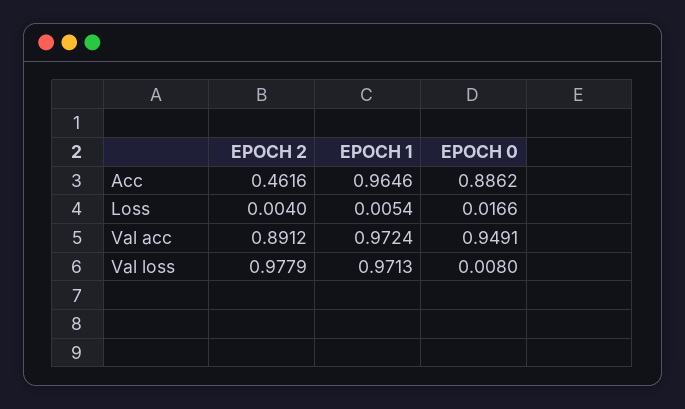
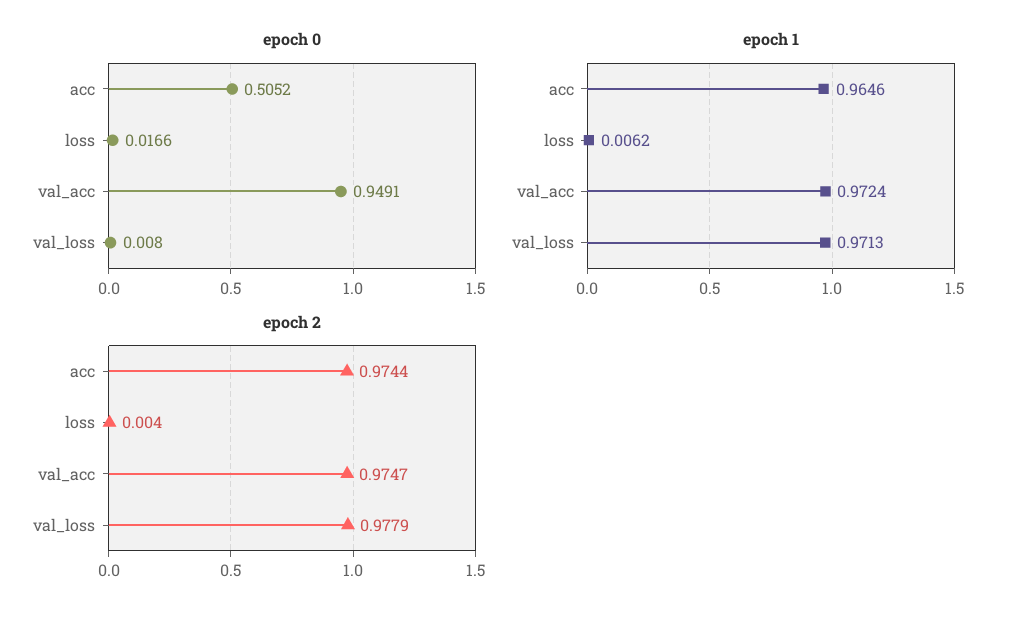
EPOCH 2, Acc: 0.4616 -> 0.9744
EPOCH 0, Acc: 0.8862 -> 0.5052
EPOCH 1, Loss: 0.0054 -> 0.0062
EPOCH 2, Val acc: 0.8912 -> 0.9747

